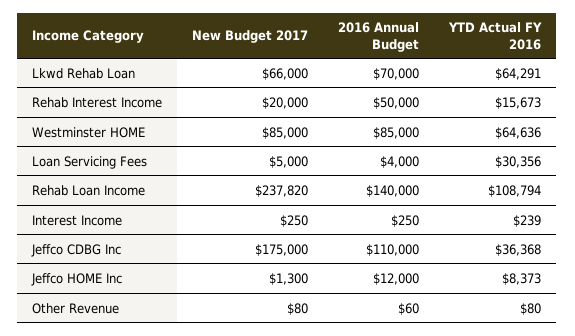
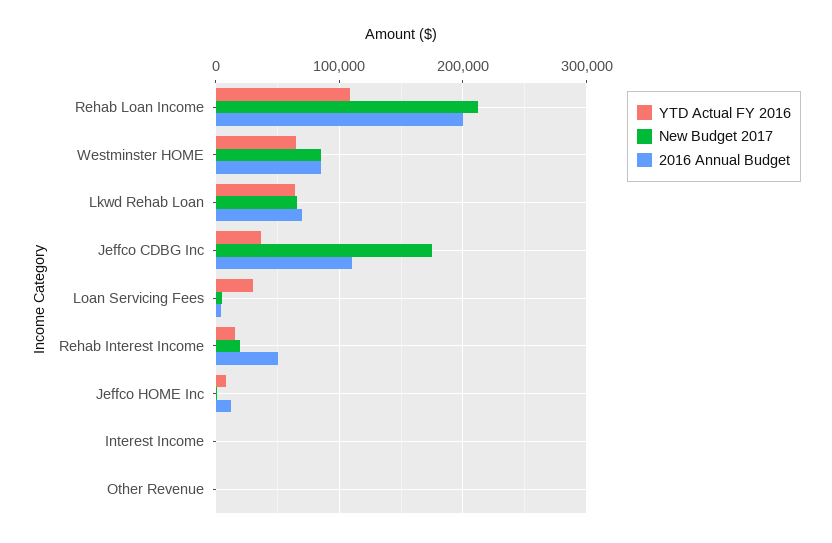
New Budget 2017, Rehab Loan Income: 237820 -> 210000
2016 Annual Budget, Rehab Loan Income: 140000 -> 200000

